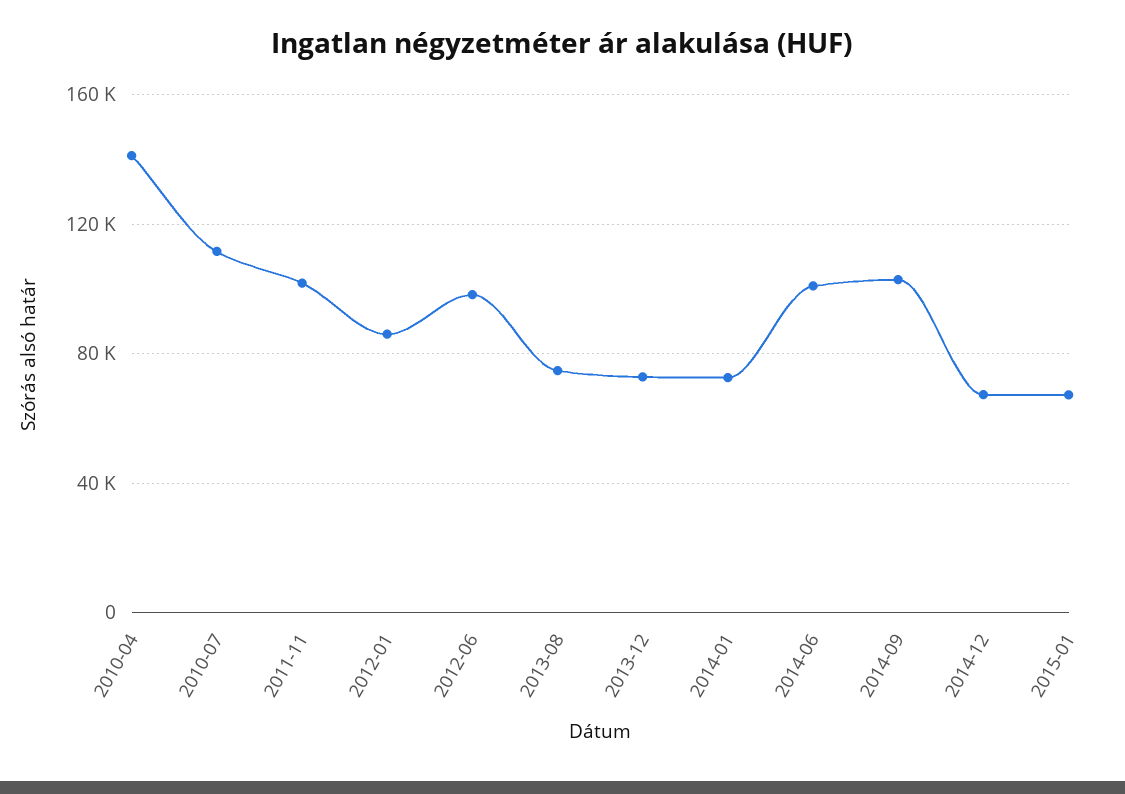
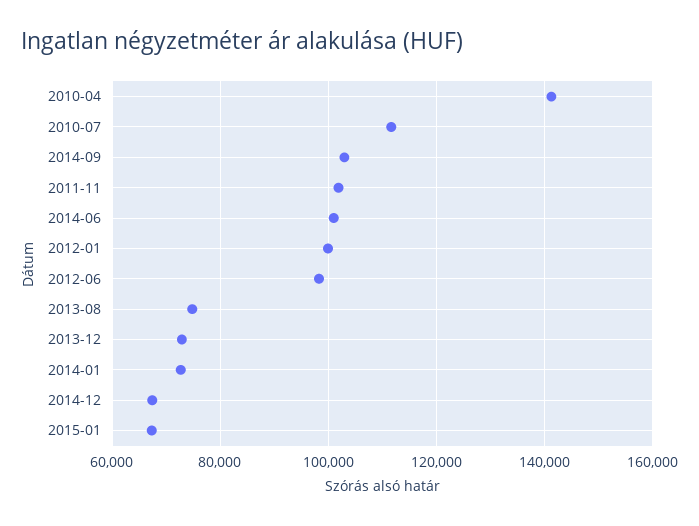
2012-01: 85000 -> 100000

